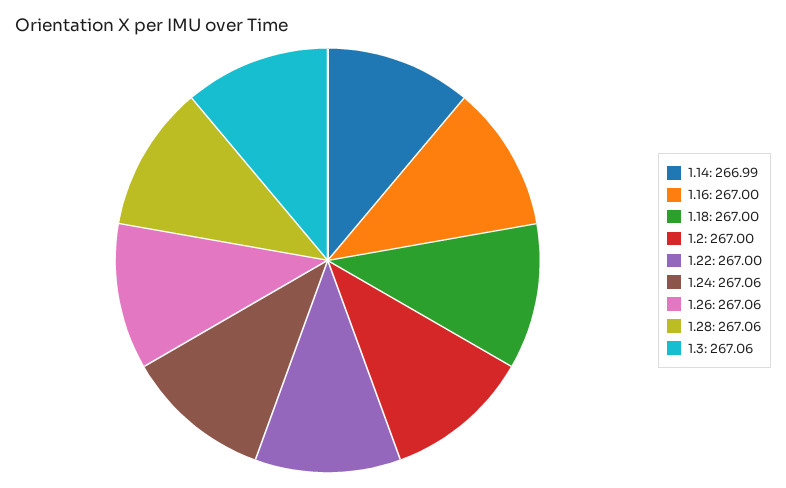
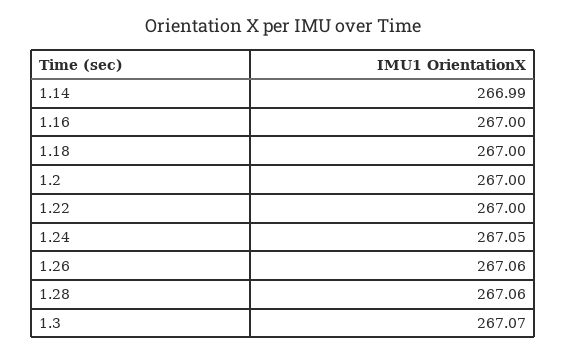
1.24: 267.06 -> 267.05
1.3: 267.06 -> 267.07

